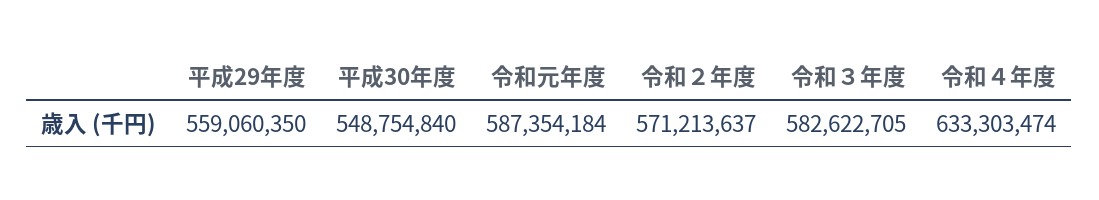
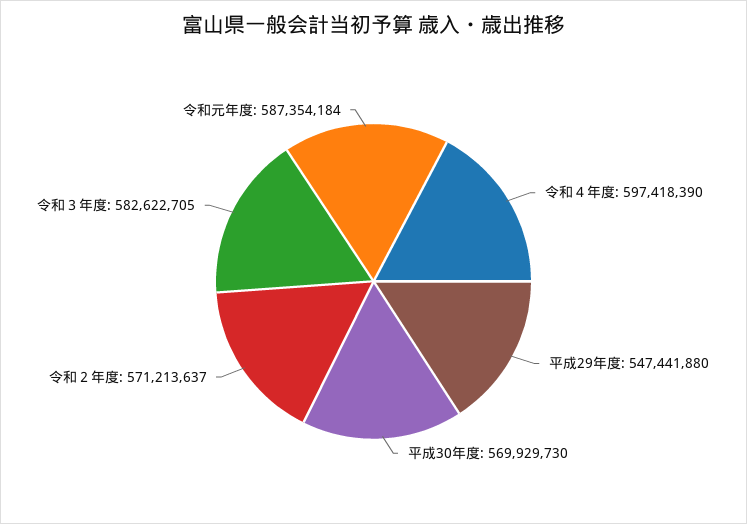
平成29年度: 559060350 -> 547441880
平成30年度: 548754840 -> 569929730
令和４年度: 633303474 -> 597418390

